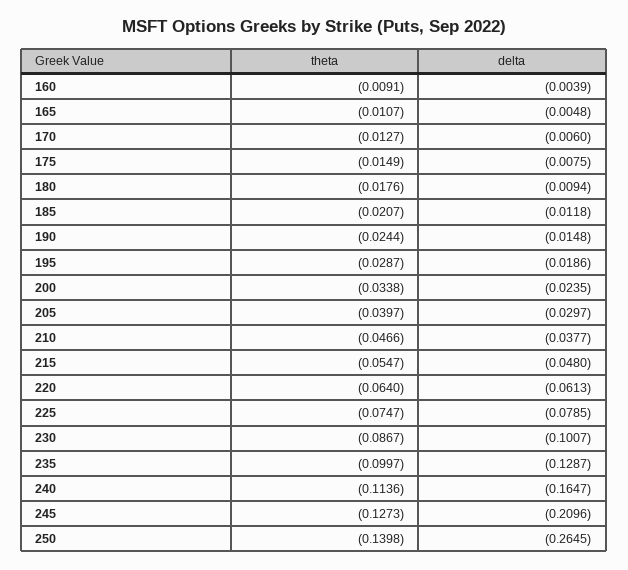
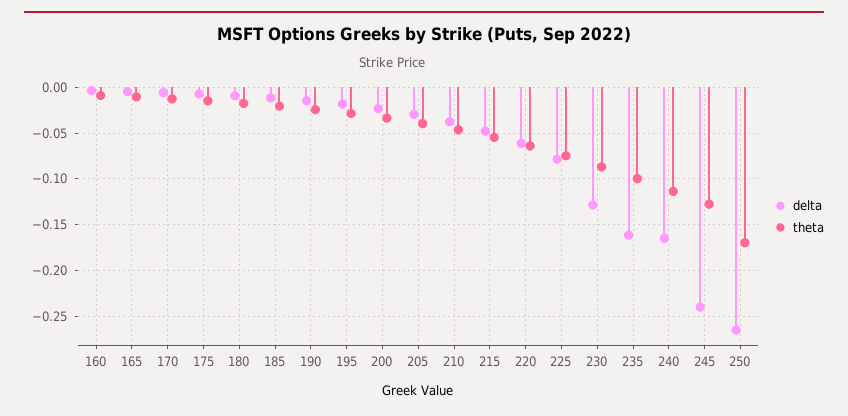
delta, 230: -0.1007 -> -0.13
delta, 235: -0.1287 -> -0.16
delta, 245: -0.2096 -> -0.24
theta, 250: -0.1398 -> -0.17

